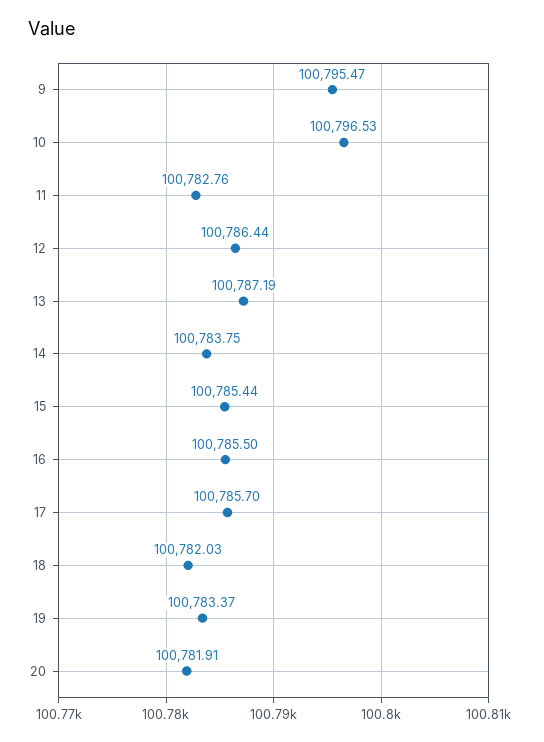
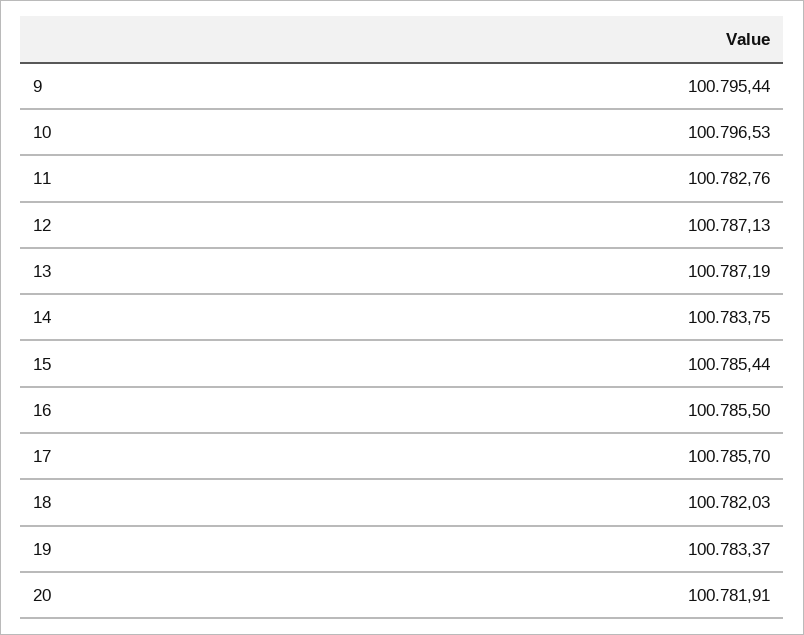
9: 100795.47 -> 100795.44
12: 100786.44 -> 100787.13

